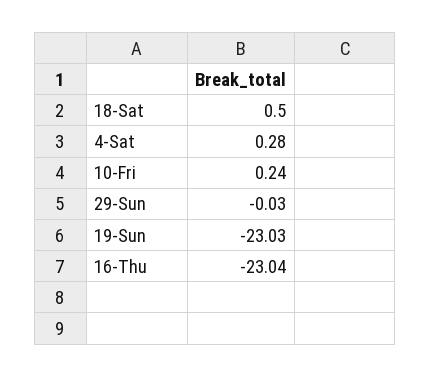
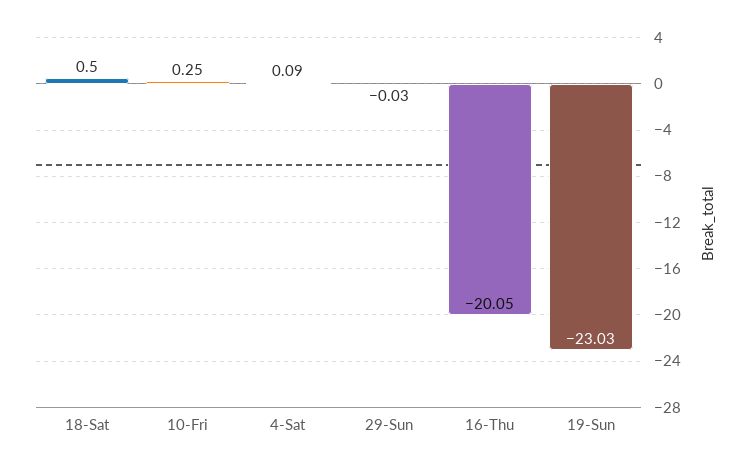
4-Sat: 0.28 -> 0.09
10-Fri: 0.24 -> 0.25
16-Thu: -23.04 -> -20.05

